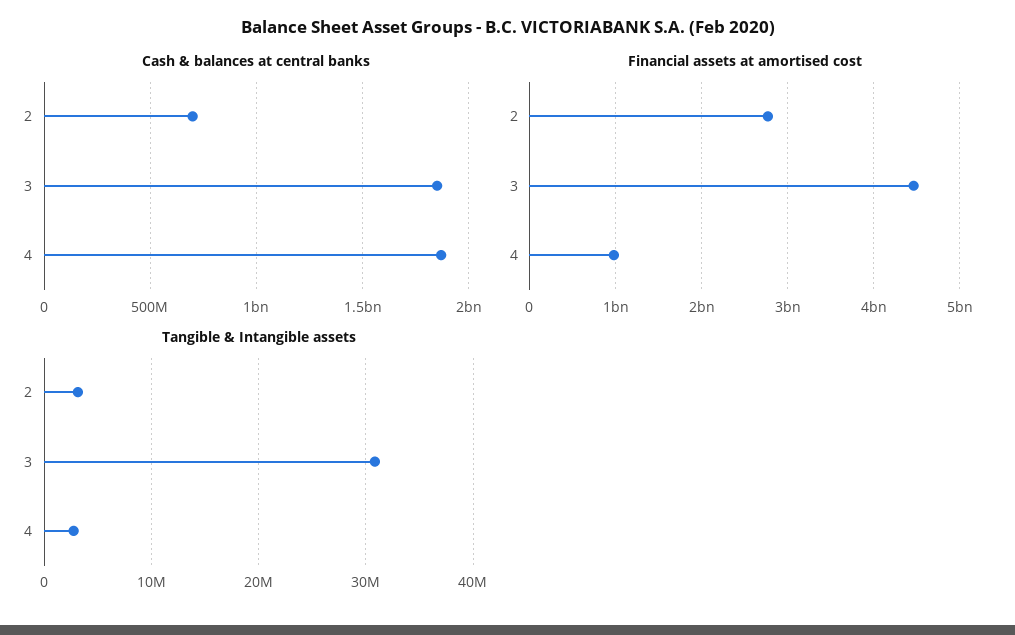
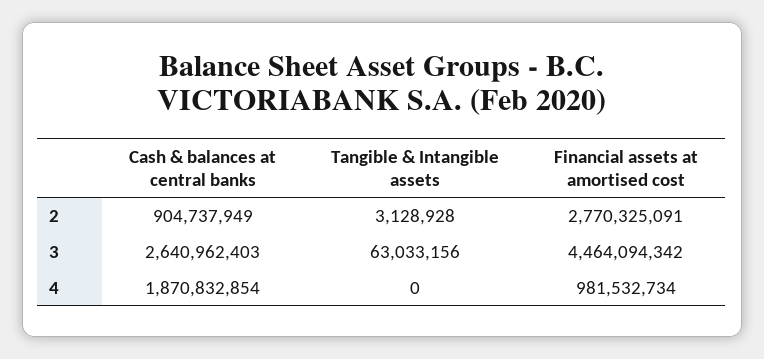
Cash & balances at central banks, 2: 700000000 -> 904737949
Cash & balances at central banks, 3: 1850000000 -> 2640962403
Tangible & Intangible assets, 3: 31000000 -> 63033156
Tangible & Intangible assets, 4: 3000000 -> 0

